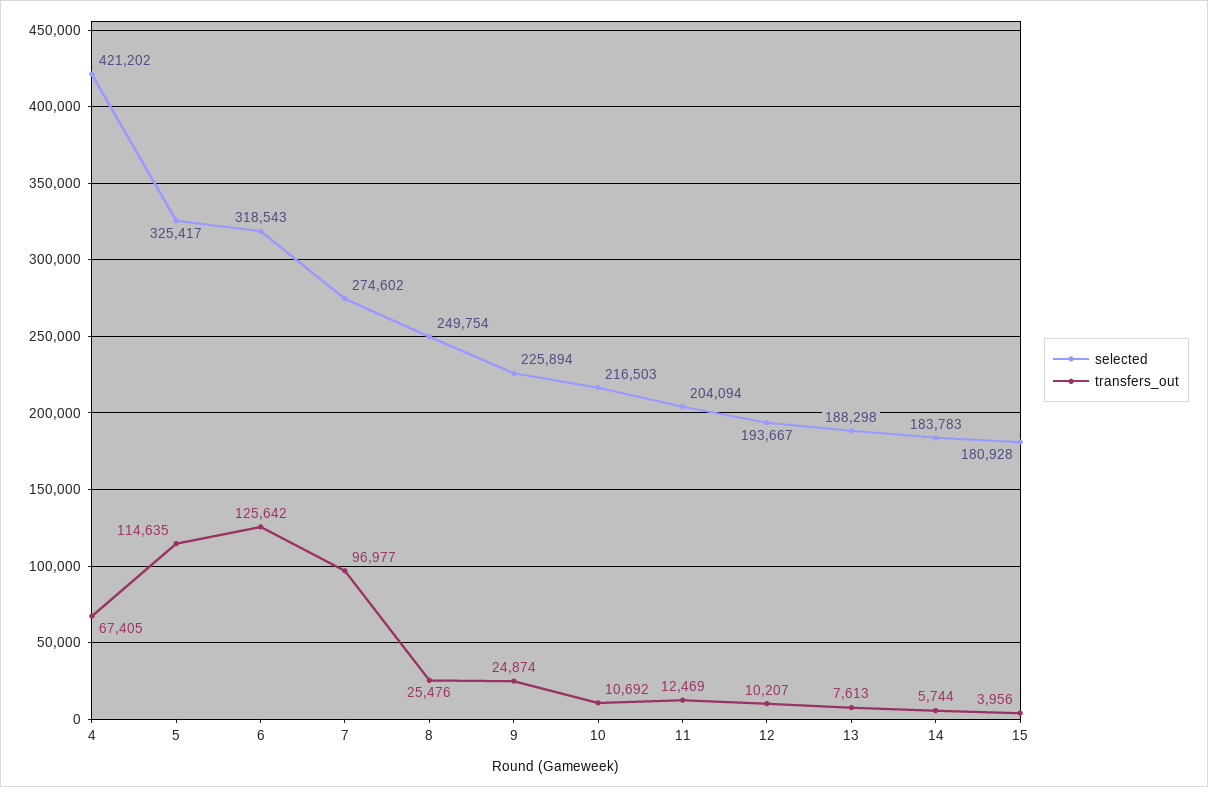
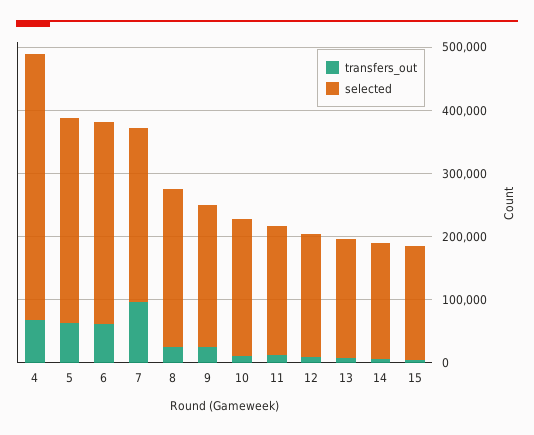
transfers_out, 5: 114635 -> 60000
transfers_out, 6: 125642 -> 60000

